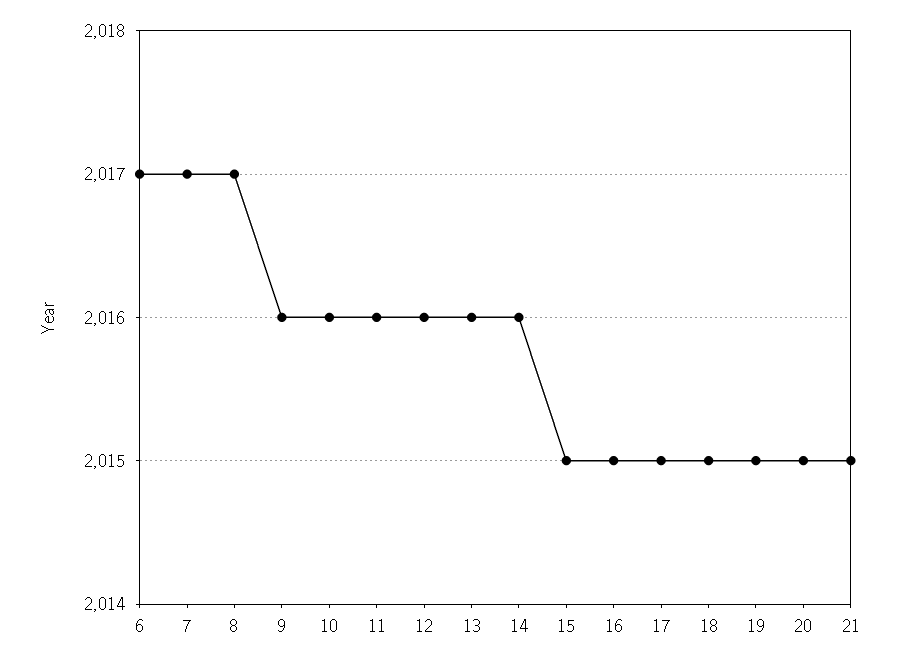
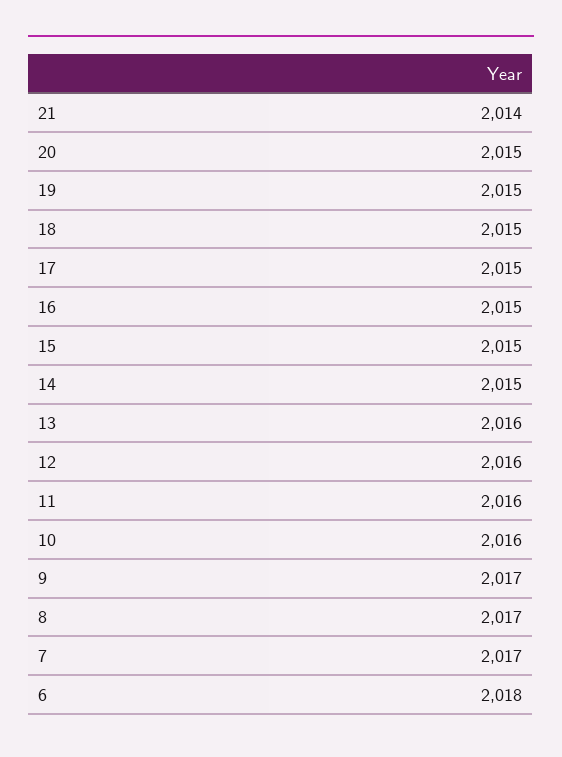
6: 2017 -> 2018
9: 2016 -> 2017
14: 2016 -> 2015
21: 2015 -> 2014

